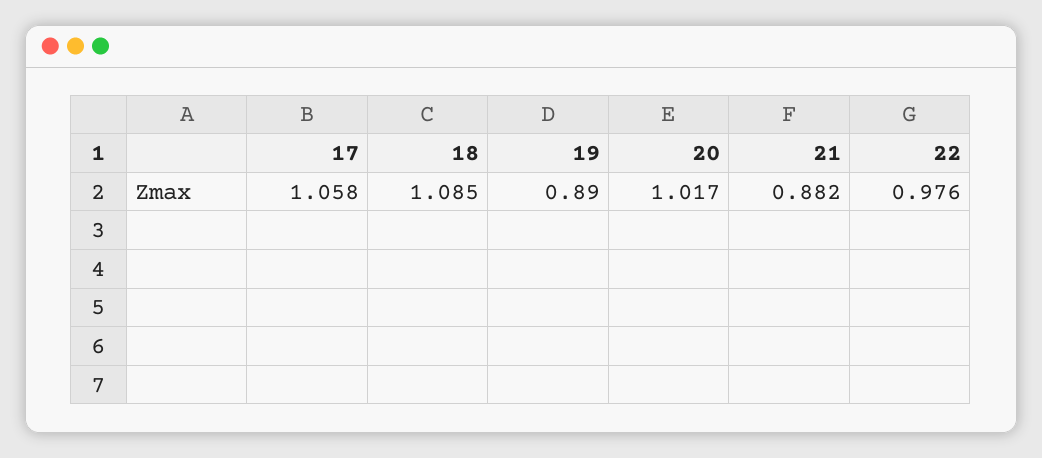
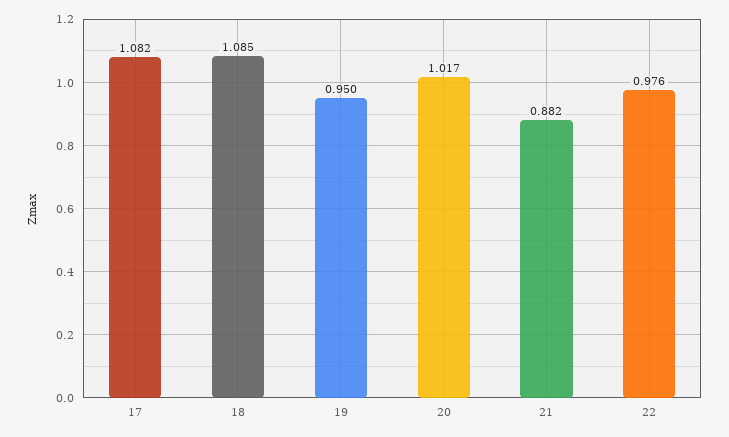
17: 1.058 -> 1.082
19: 0.89 -> 0.95

